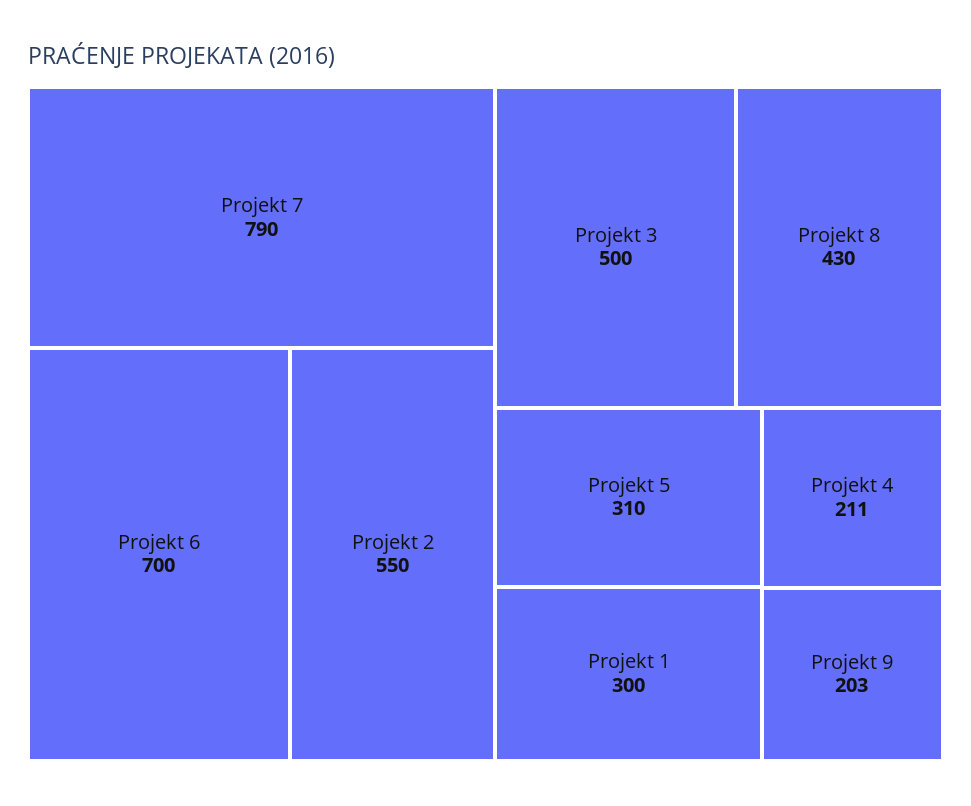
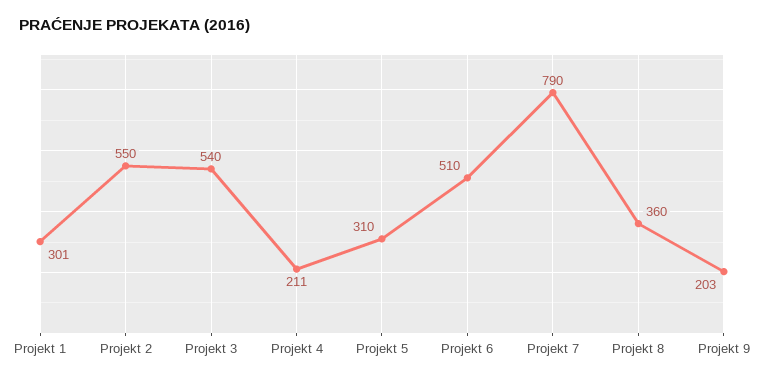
Projekt 6: 700 -> 510
Projekt 3: 500 -> 540
Projekt 8: 430 -> 360
Projekt 1: 300 -> 301

